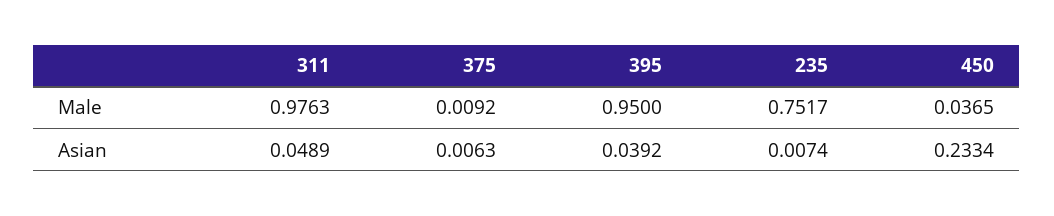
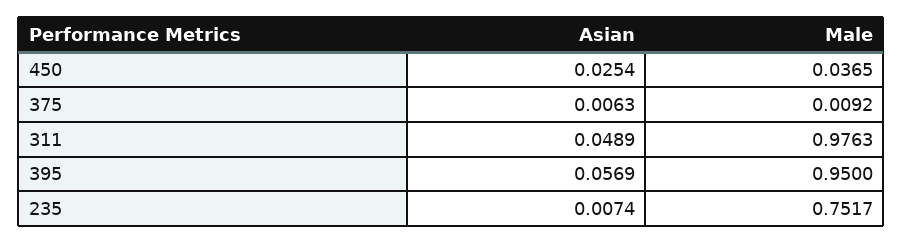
395, Asian: 0.0392 -> 0.0569
450, Asian: 0.2334 -> 0.0254

